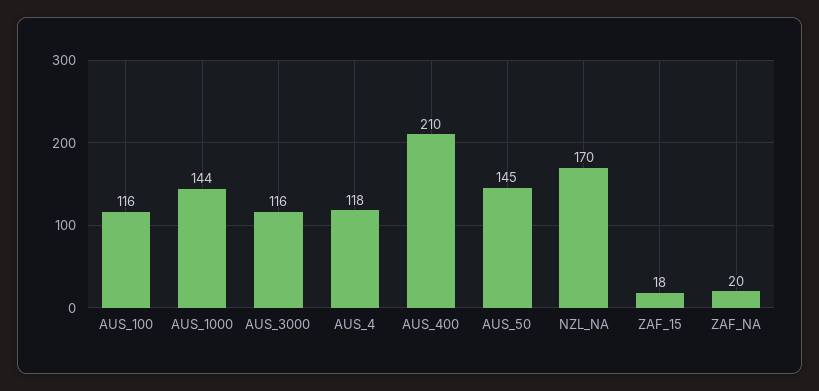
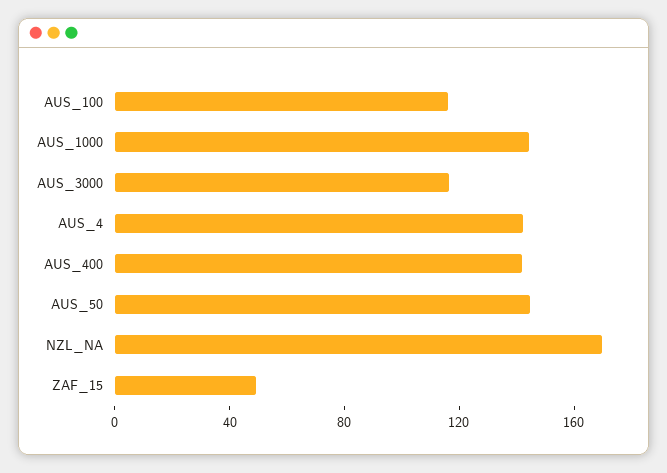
AUS_4: 118 -> 140
AUS_400: 210 -> 140
ZAF_15: 18 -> 50
ZAF_NA: 20 -> none

